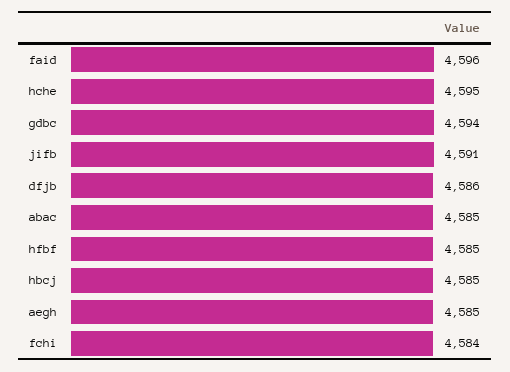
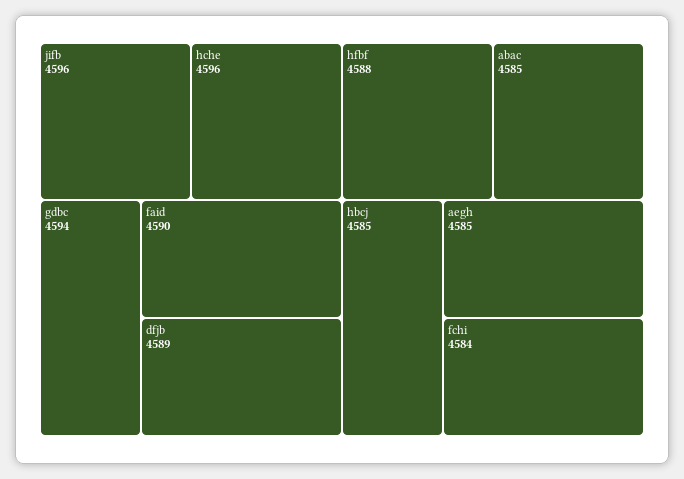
faid: 4596 -> 4590
hche: 4595 -> 4596
jifb: 4591 -> 4596
dfjb: 4586 -> 4589
hfbf: 4585 -> 4588

